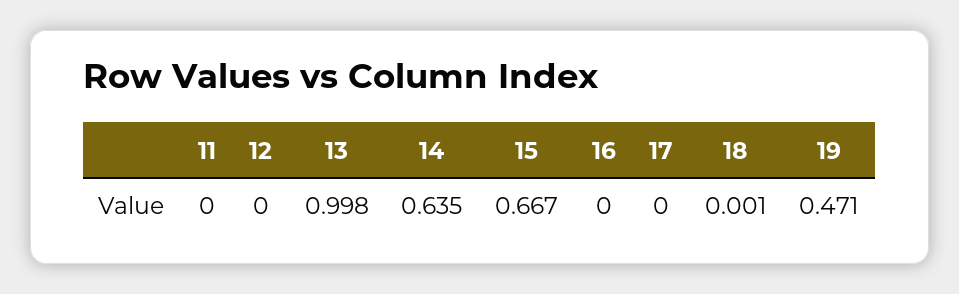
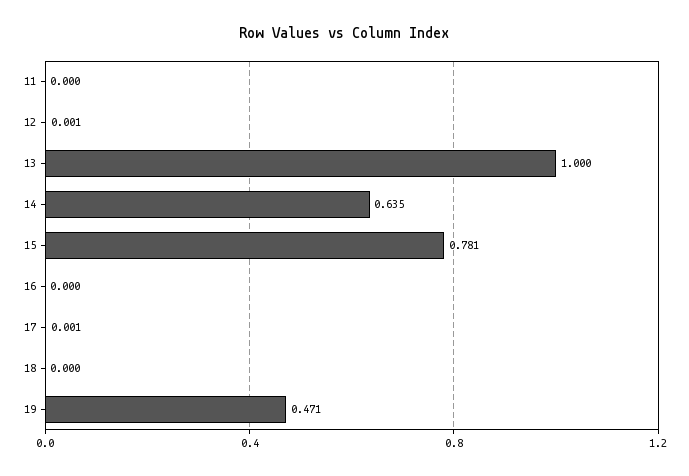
12: 0 -> 0.001
13: 0.998 -> 1
15: 0.667 -> 0.781
17: 0 -> 0.001
18: 0.001 -> 0

